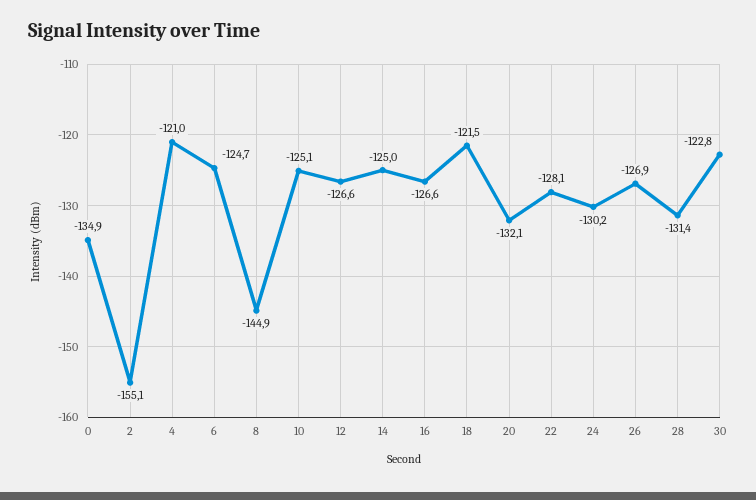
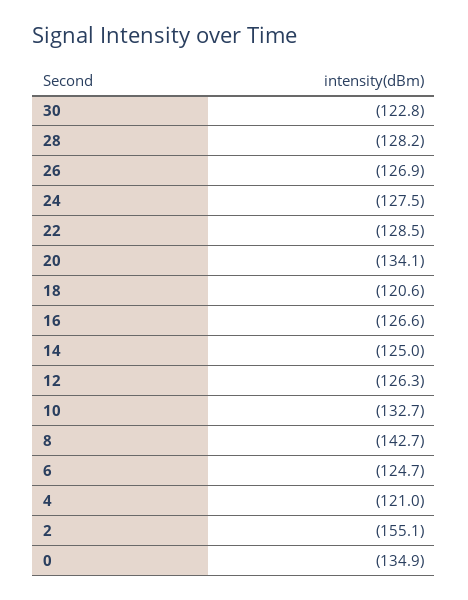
8: -144.9 -> -142.7
10: -125.1 -> -132.7
12: -126.6 -> -126.3
18: -121.5 -> -120.6
20: -132.1 -> -134.1
22: -128.1 -> -128.5
24: -130.2 -> -127.5
28: -131.4 -> -128.2

